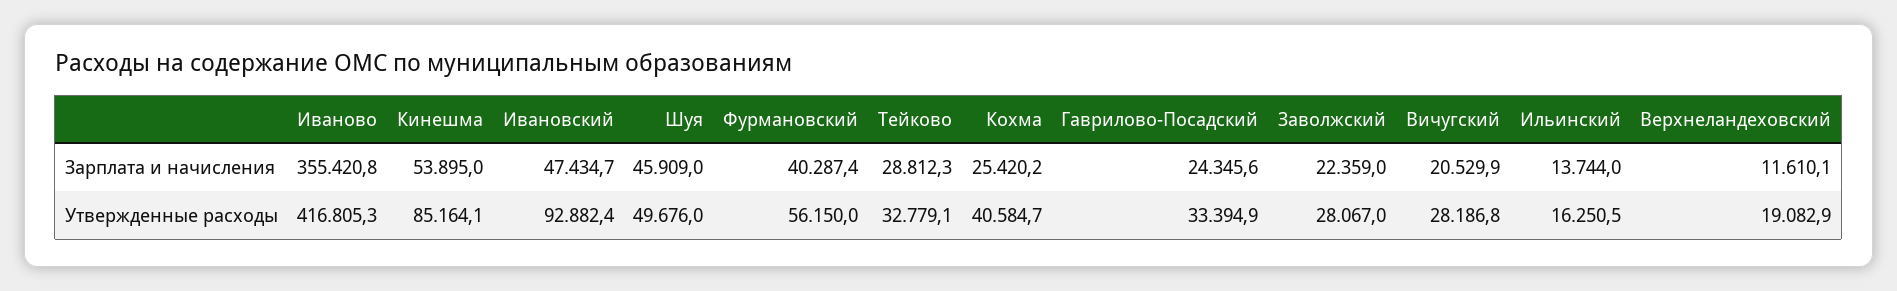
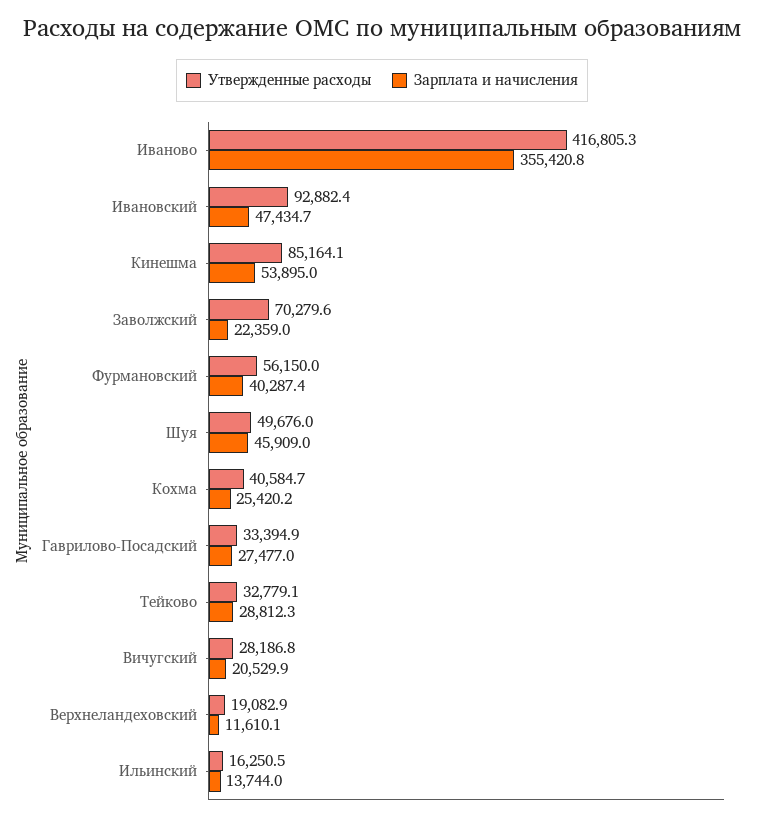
Зарплата и начисления, Гаврилово-Посадский: 24345.6 -> 27477
Утвержденные расходы, Заволжский: 28067 -> 70279.6

